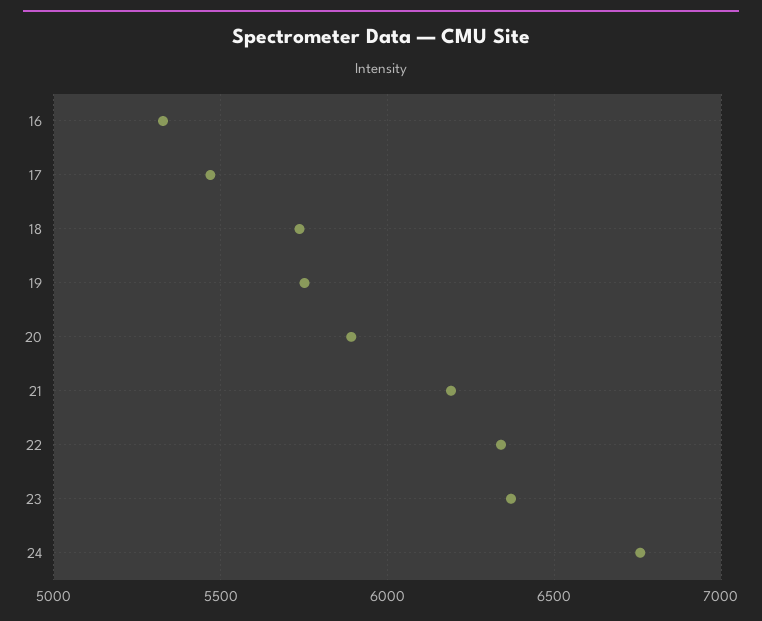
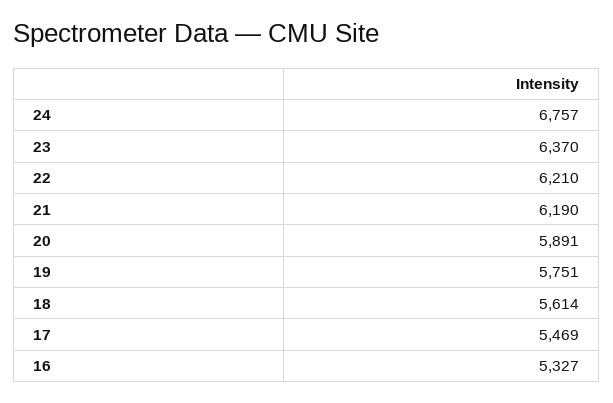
18: 5750 -> 5614
22: 6350 -> 6210

